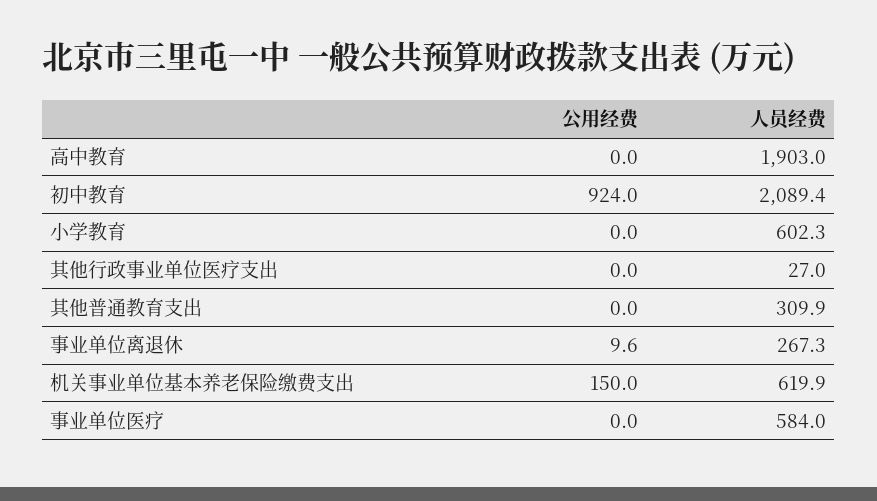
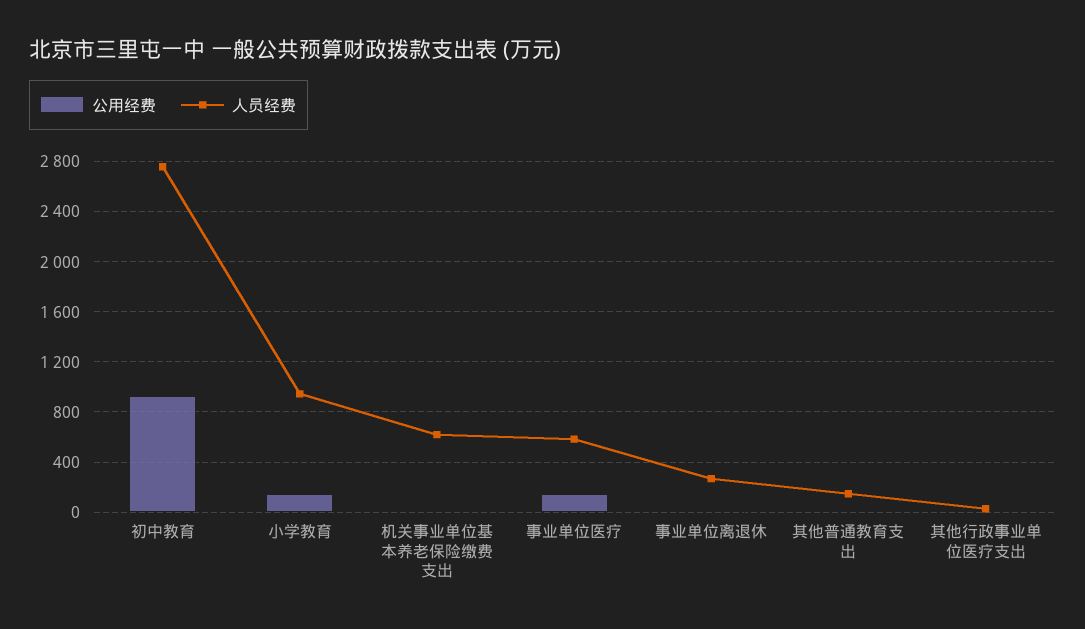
公用经费, 高中教育: 0 -> none
人员经费, 高中教育: 1903 -> none
人员经费, 初中教育: 2089.4 -> 2750
公用经费, 小学教育: 0 -> 150
人员经费, 小学教育: 602.3 -> 950
人员经费, 其他普通教育支出: 309.9 -> 150
公用经费, 机关事业单位基本养老保险缴费支出: 150 -> 0
公用经费, 事业单位医疗: 0 -> 150

